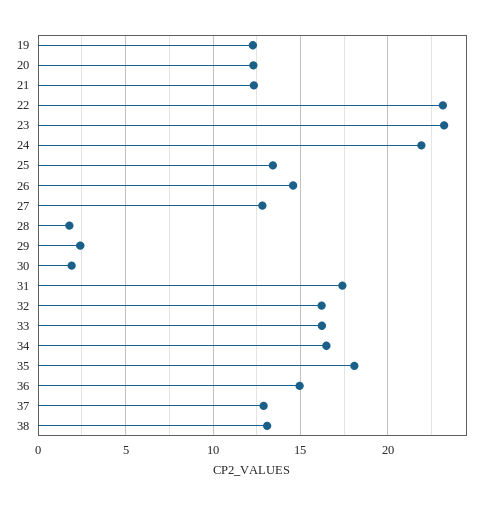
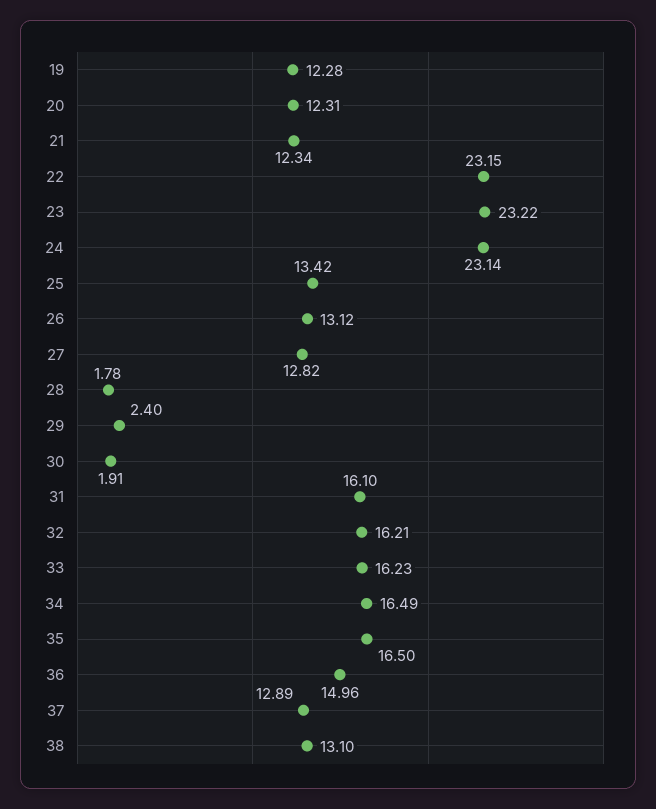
24: 22 -> 23.14
26: 14.5 -> 13.12
31: 17.5 -> 16.1
35: 18 -> 16.5

